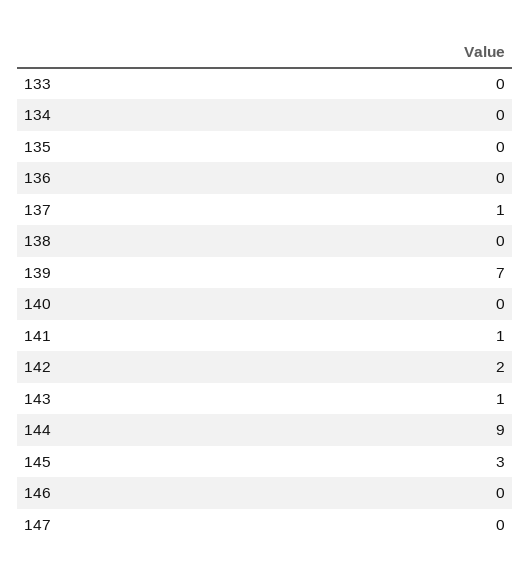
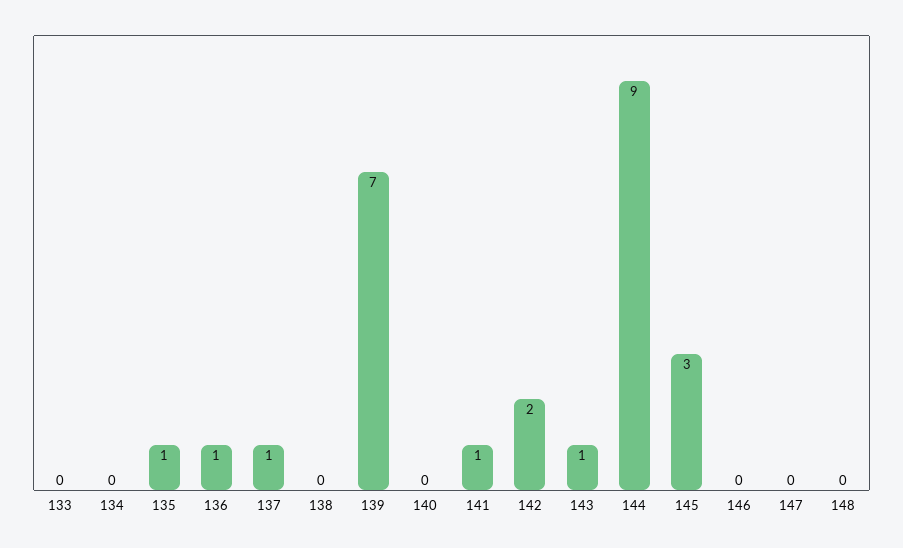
135: 0 -> 1
136: 0 -> 1
148: none -> 0

